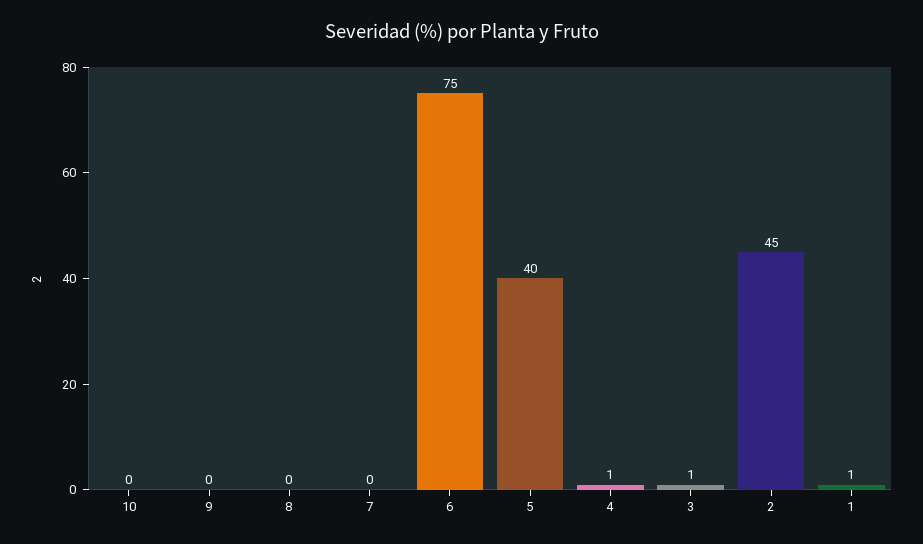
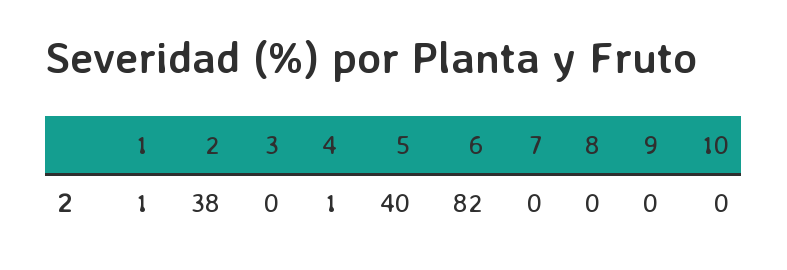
6: 75 -> 82
3: 1 -> 0
2: 45 -> 38

